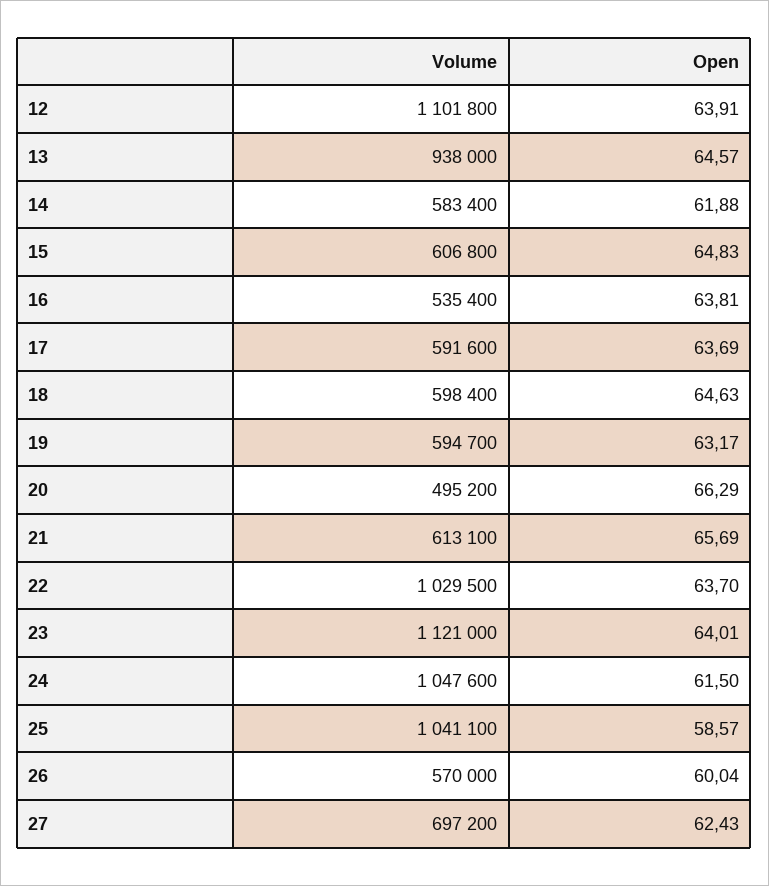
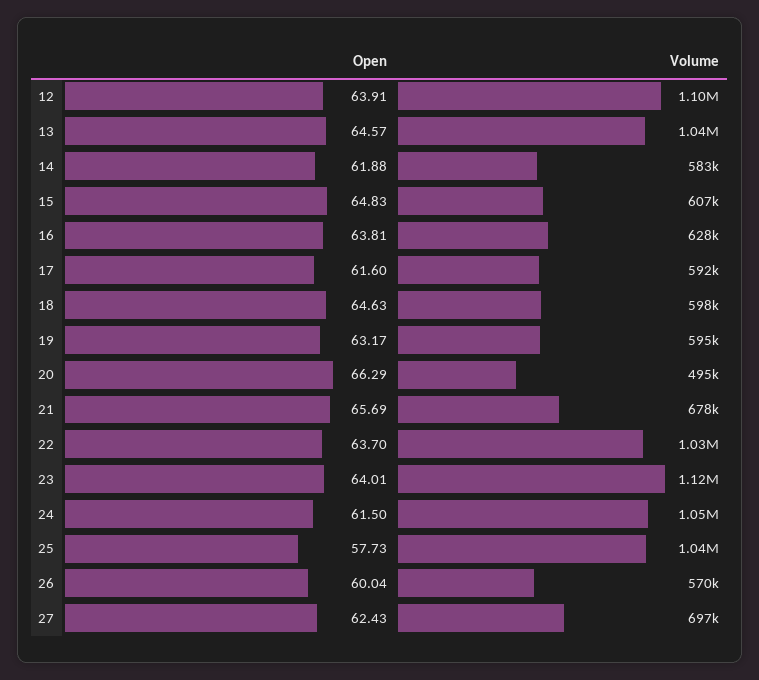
Volume, 13: 938000 -> 1040000
Volume, 16: 535400 -> 628000
Open, 17: 63.69 -> 61.6
Volume, 21: 613100 -> 678000
Open, 25: 58.57 -> 57.73

